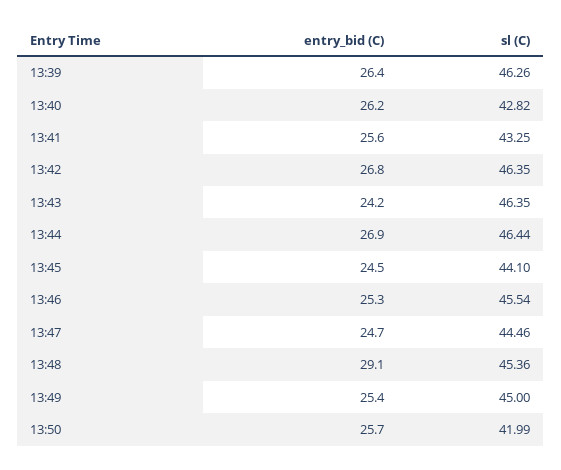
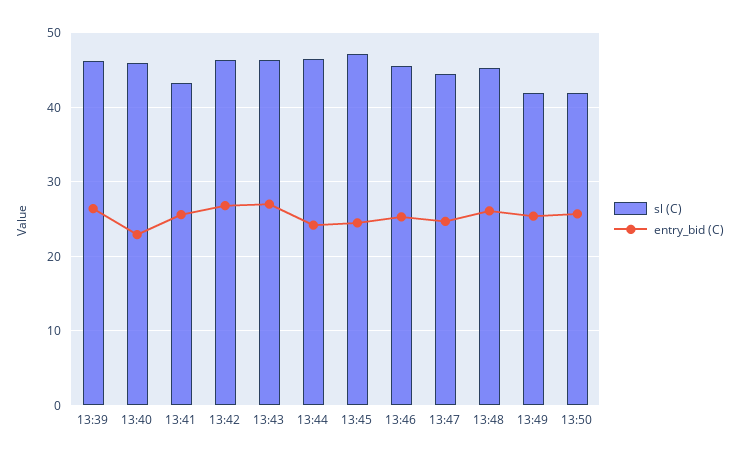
entry_bid (C), 13:40: 26.2 -> 23
sl (C), 13:40: 42.82 -> 46
entry_bid (C), 13:43: 24.2 -> 27
entry_bid (C), 13:44: 26.9 -> 24
sl (C), 13:45: 44.1 -> 47
entry_bid (C), 13:48: 29.1 -> 26
sl (C), 13:49: 45 -> 42

